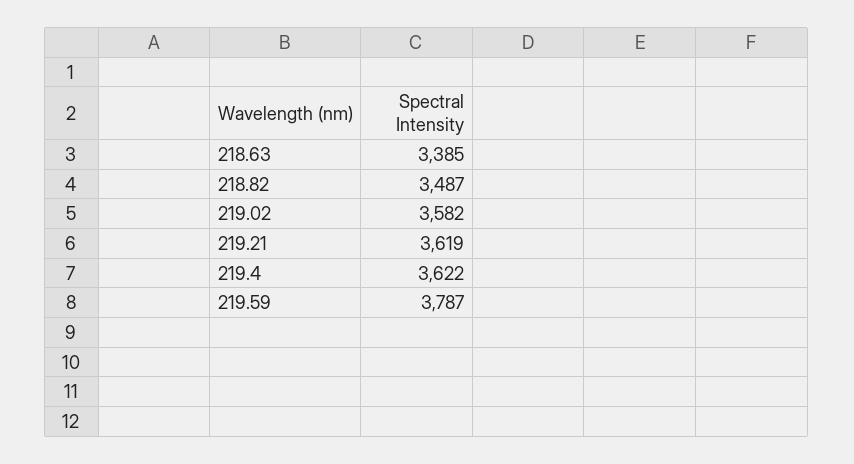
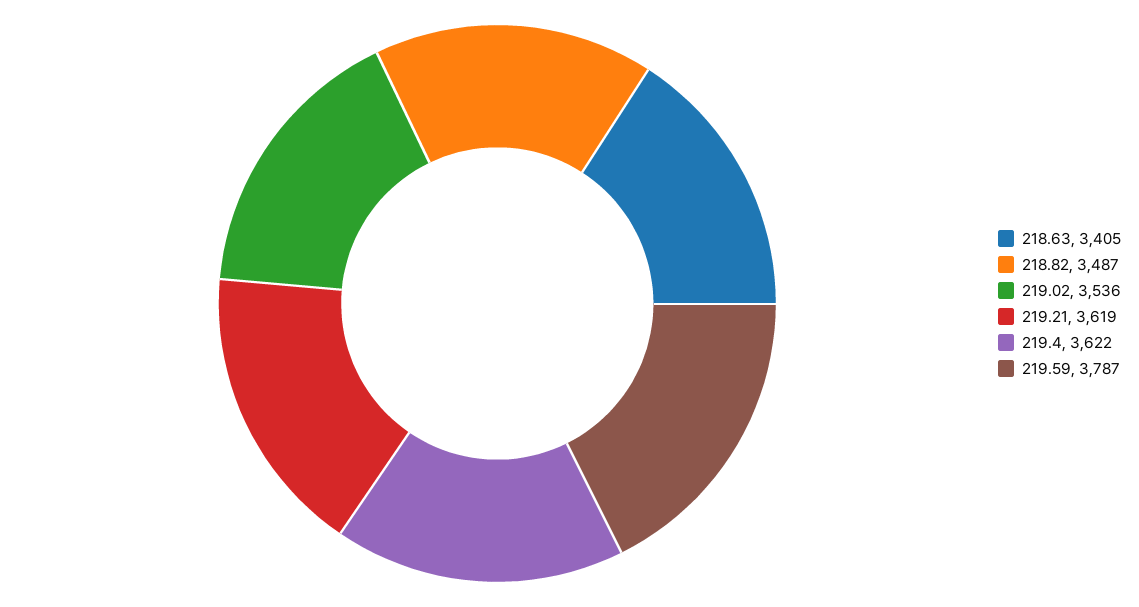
218.63: 3385 -> 3405
219.02: 3582 -> 3536

